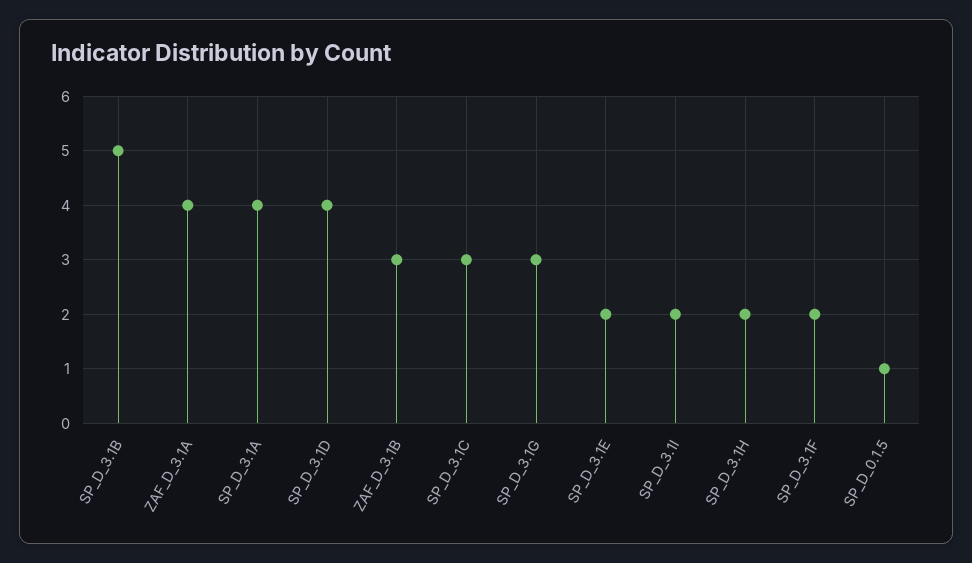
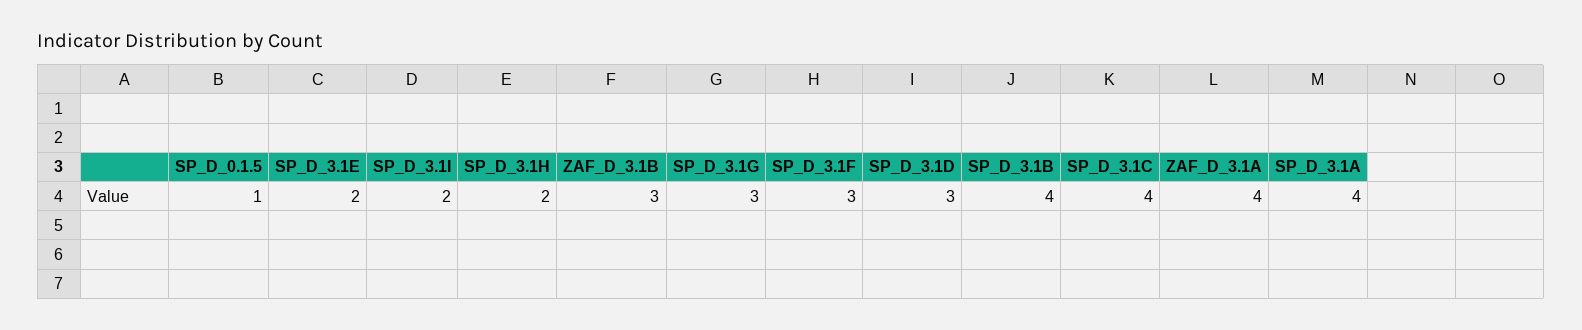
SP_D_3.1B: 5 -> 4
SP_D_3.1D: 4 -> 3
SP_D_3.1C: 3 -> 4
SP_D_3.1F: 2 -> 3

